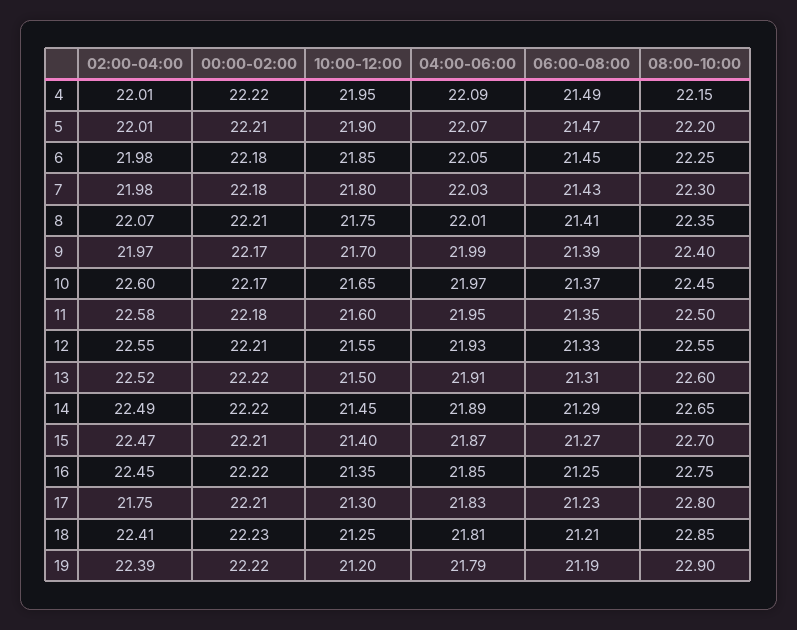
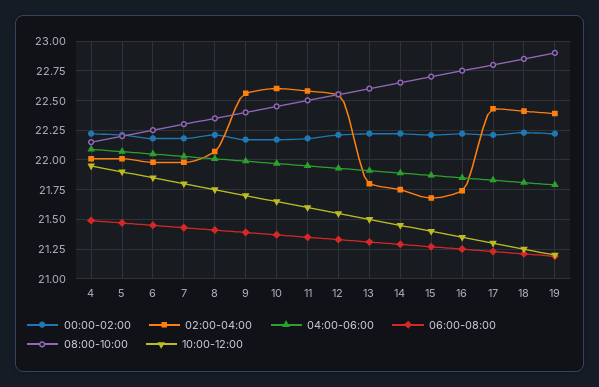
02:00-04:00, 9: 21.97 -> 22.5
02:00-04:00, 13: 22.52 -> 21.75
02:00-04:00, 14: 22.49 -> 21.75
02:00-04:00, 15: 22.47 -> 21.75
02:00-04:00, 16: 22.45 -> 21.75
02:00-04:00, 17: 21.75 -> 22.5

